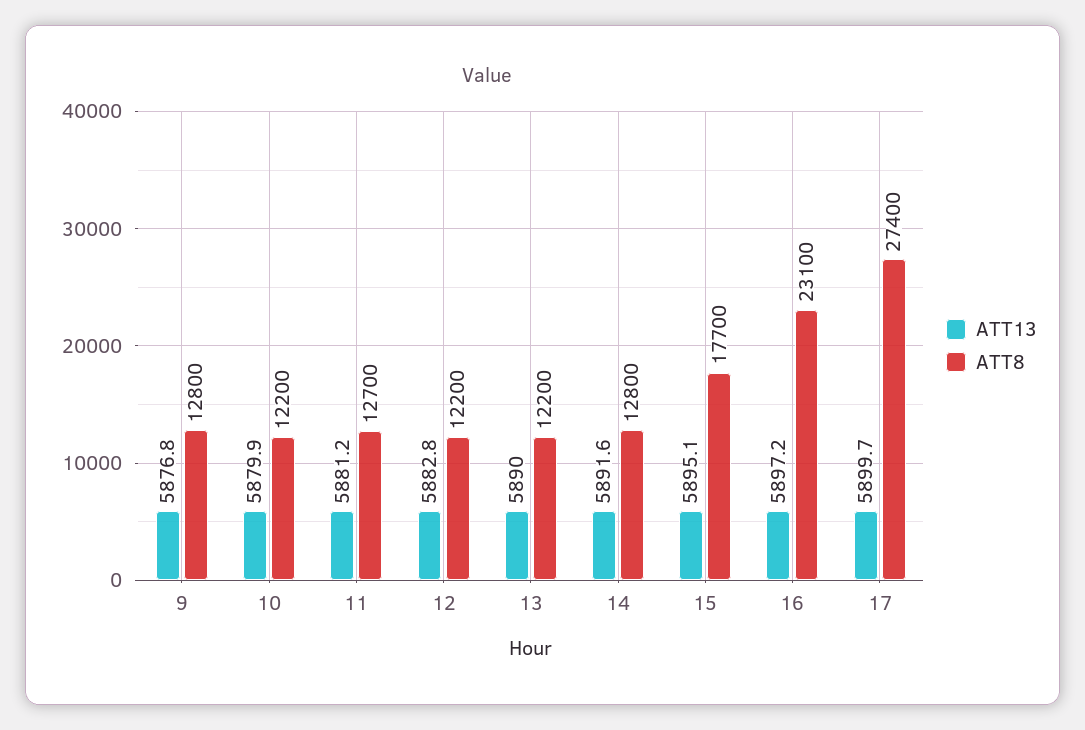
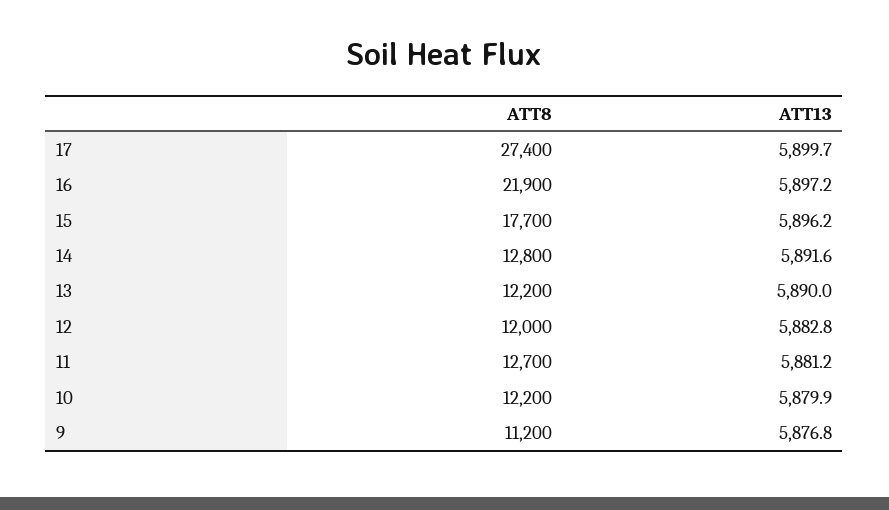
ATT8, 9: 12800 -> 11200
ATT8, 12: 12200 -> 12000
ATT13, 15: 5895.1 -> 5896.2
ATT8, 16: 23100 -> 21900

